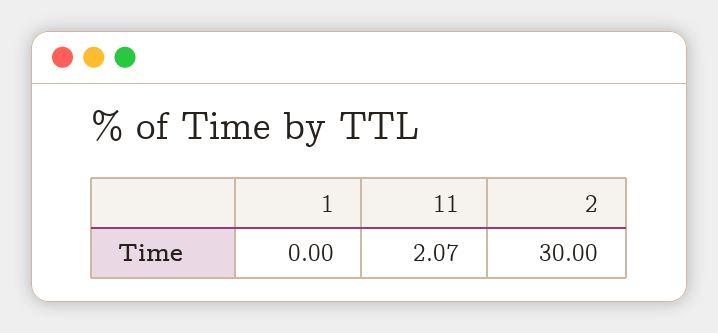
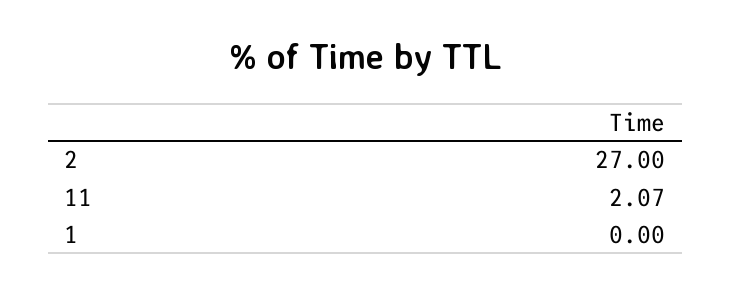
2: 30 -> 27

